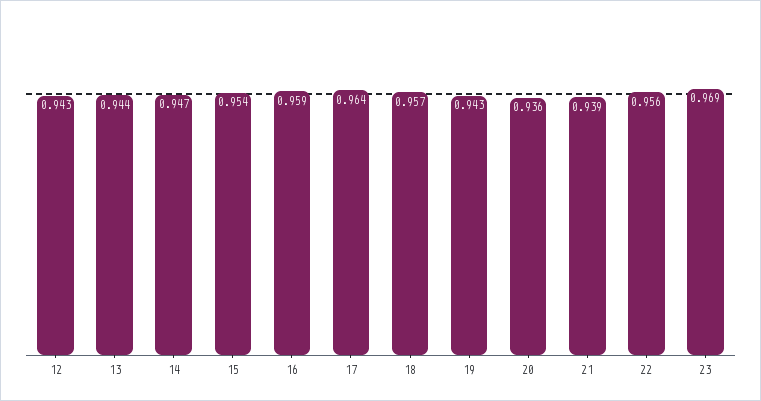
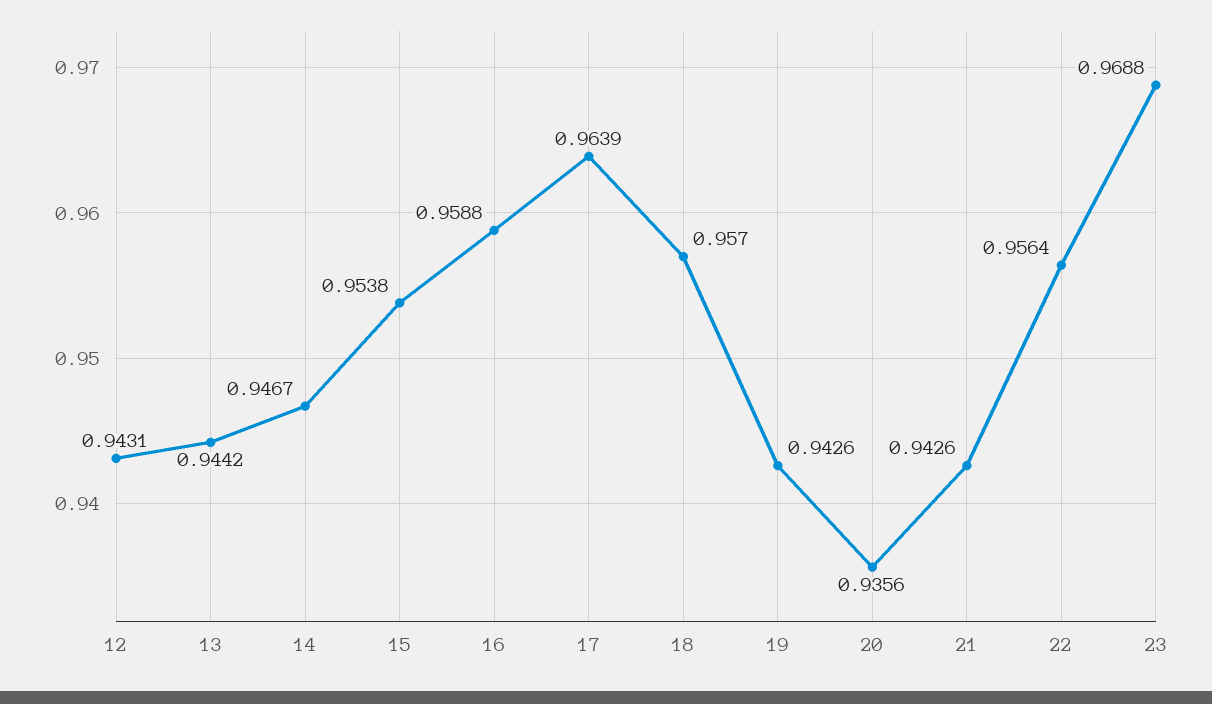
21: 0.939 -> 0.9426

